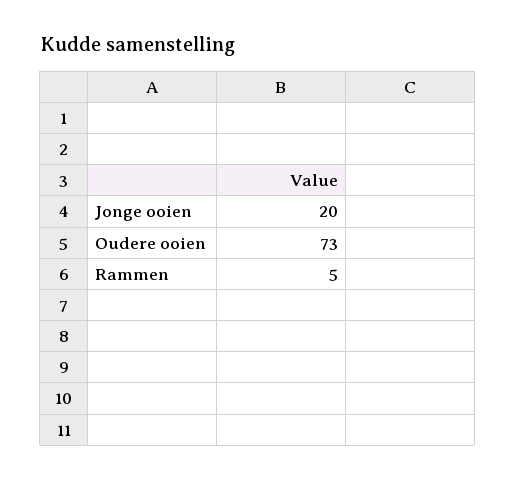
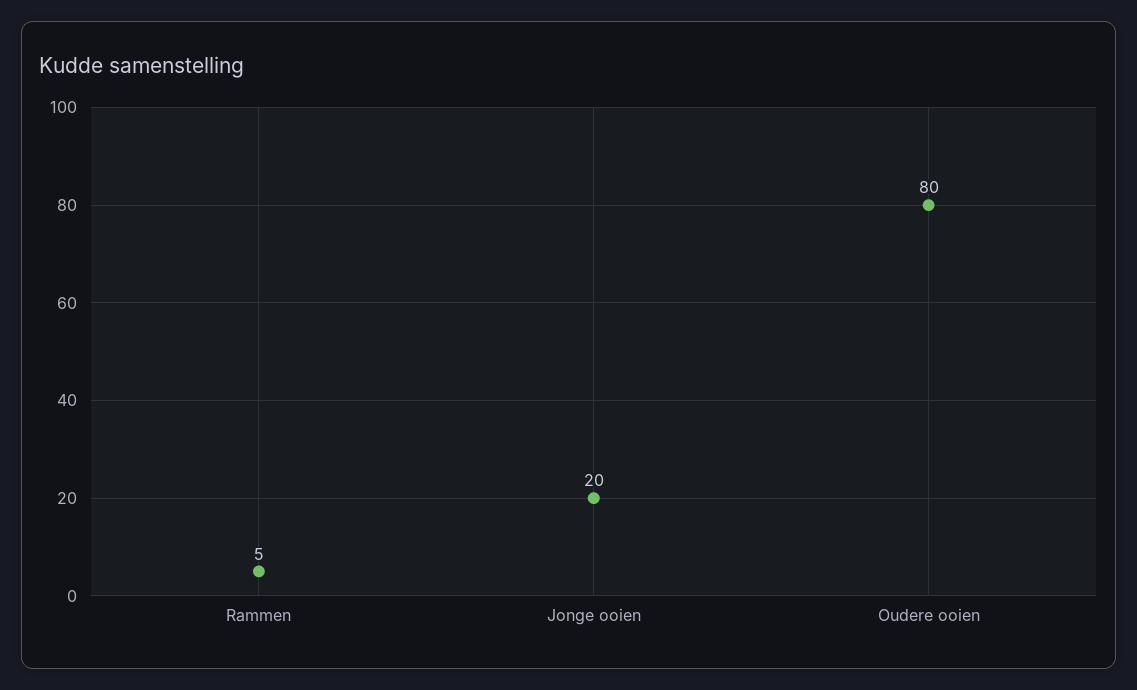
Oudere ooien: 73 -> 80

